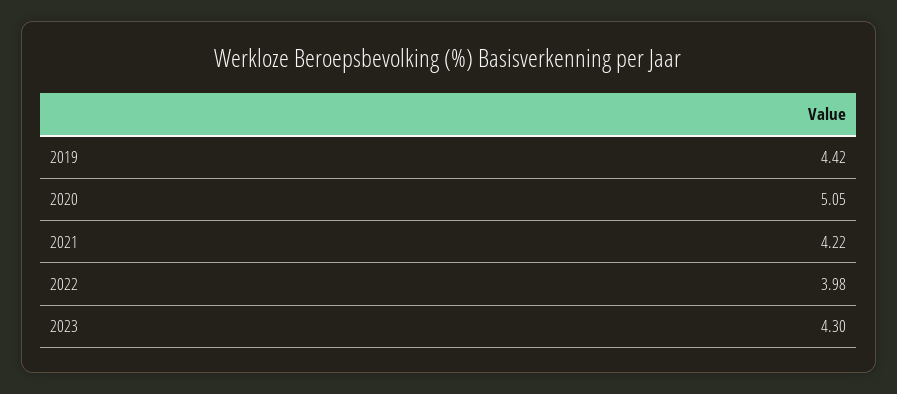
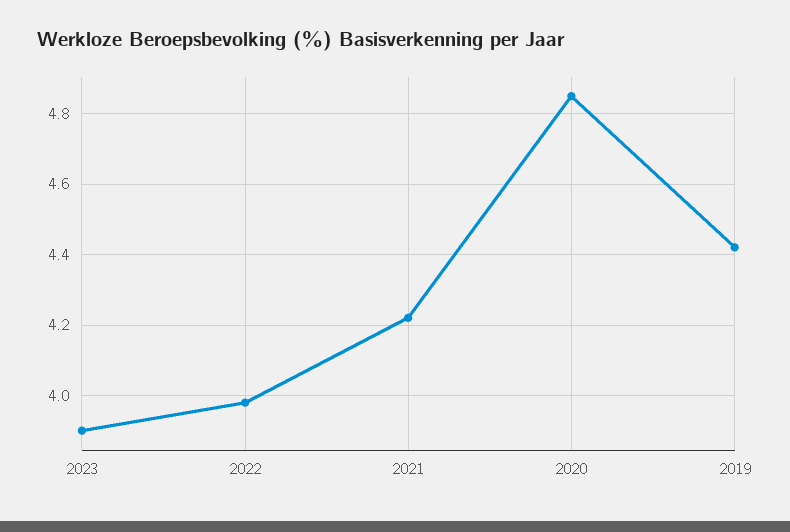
2020: 5.05 -> 4.85
2023: 4.3 -> 3.9

